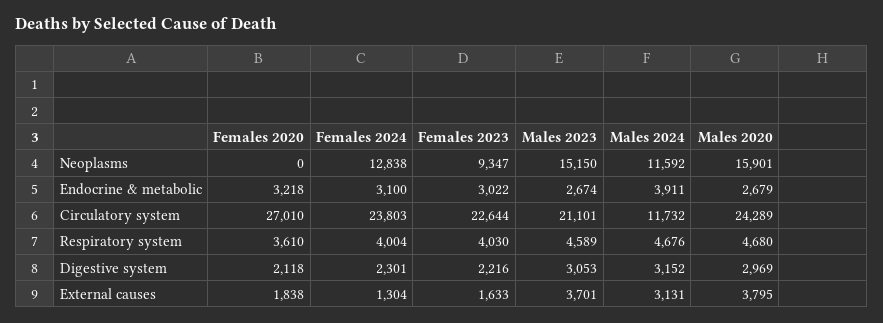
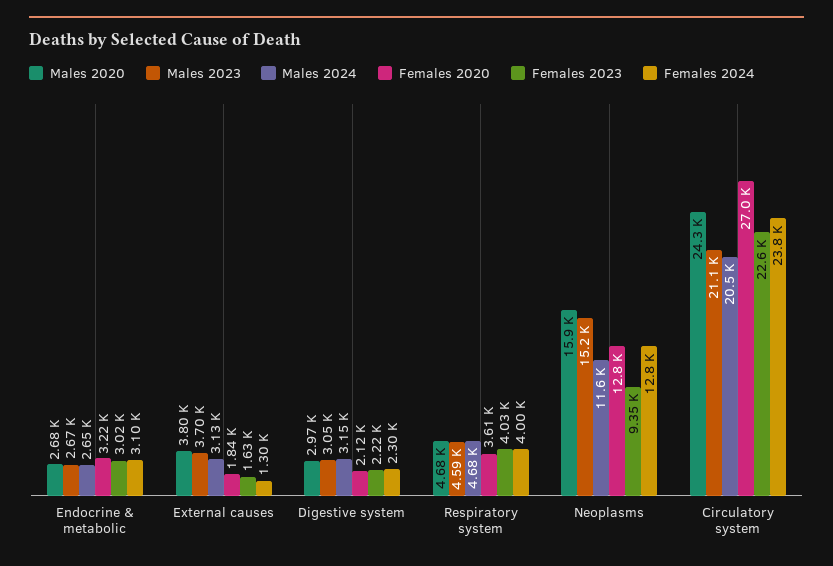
Females 2020, Neoplasms: 0 -> 12800
Males 2024, Endocrine & metabolic: 3911 -> 2650
Males 2024, Circulatory system: 11732 -> 20500

